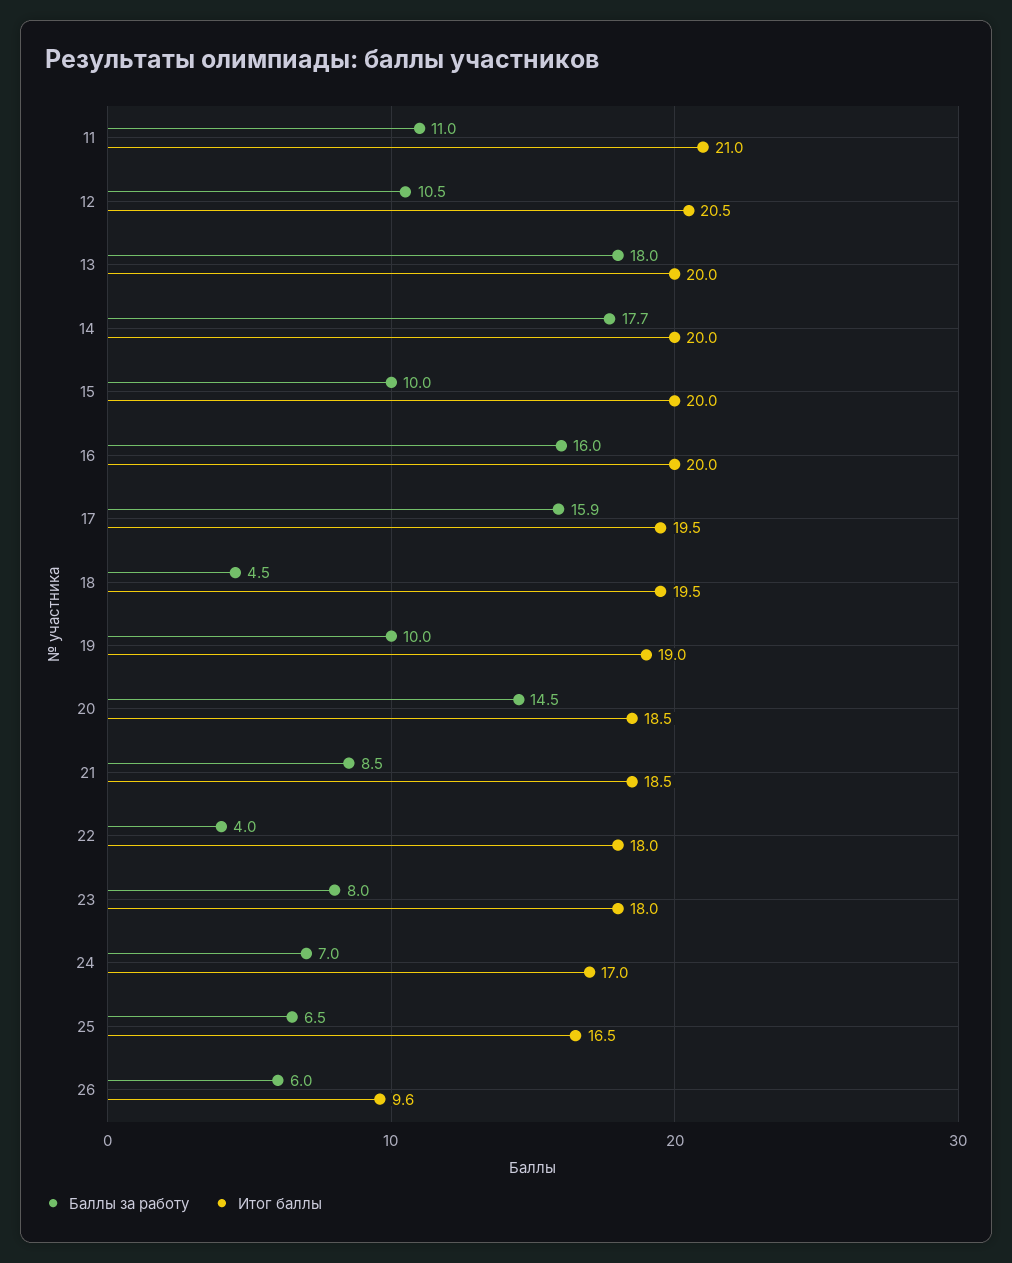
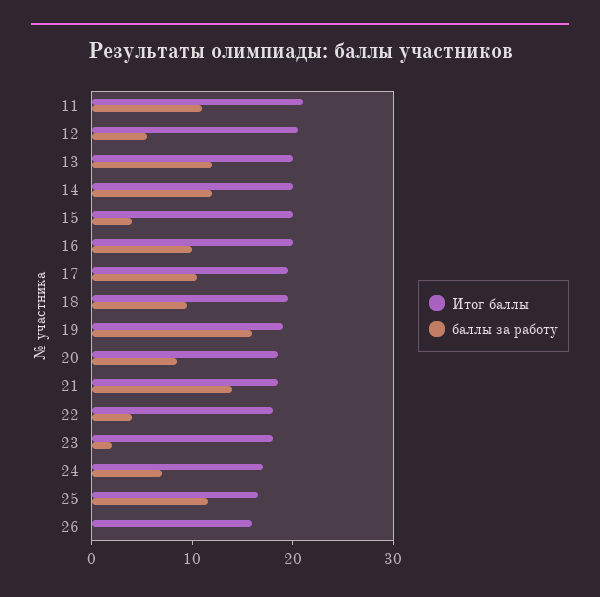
Баллы за работу, 12: 10.5 -> 6
Баллы за работу, 13: 18 -> 12
Баллы за работу, 14: 17.7 -> 12
Баллы за работу, 15: 10 -> 4
Баллы за работу, 16: 16 -> 10
Баллы за работу, 17: 15.9 -> 10
Баллы за работу, 18: 4.5 -> 10
Баллы за работу, 19: 10 -> 16
Баллы за работу, 20: 14.5 -> 8
Баллы за работу, 21: 8.5 -> 14
Баллы за работу, 23: 8 -> 2
Баллы за работу, 25: 6.5 -> 12
Баллы за работу, 26: 6 -> 0
Итог баллы, 26: 9.6 -> 16

